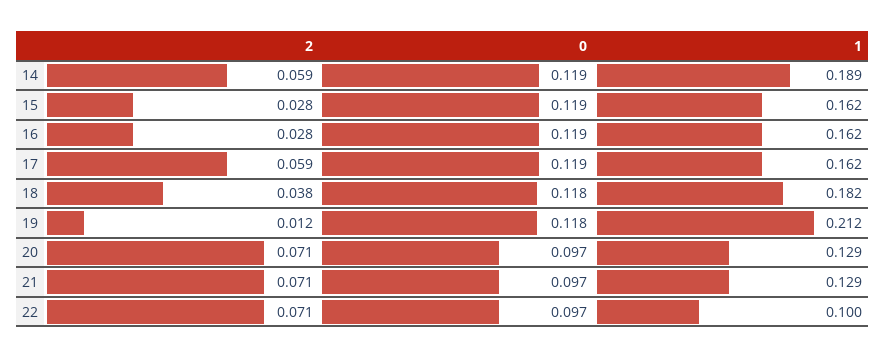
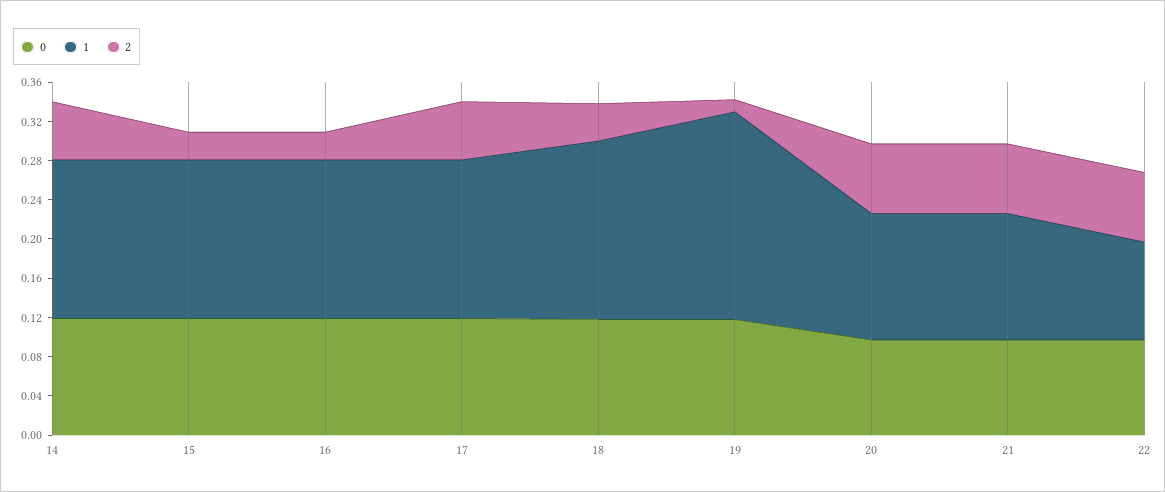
1, 14: 0.189 -> 0.16

